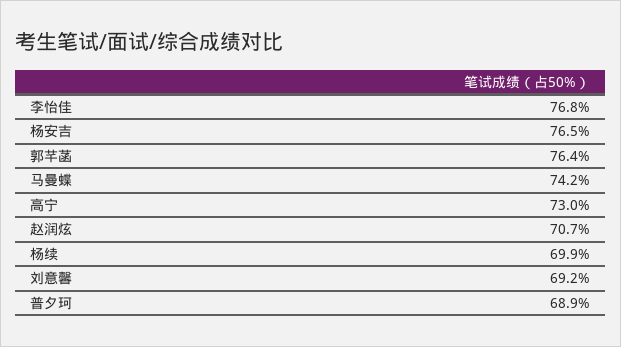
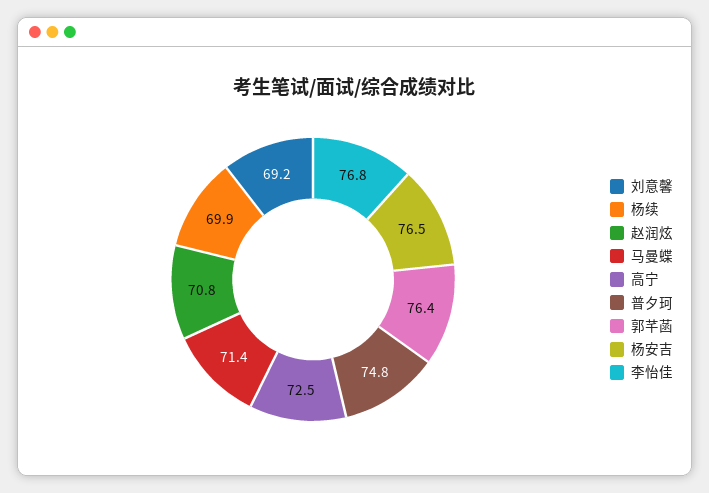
马曼蝶: 74.2 -> 71.4
高宁: 73 -> 72.5
赵润炫: 70.7 -> 70.8
普夕珂: 68.9 -> 74.8

